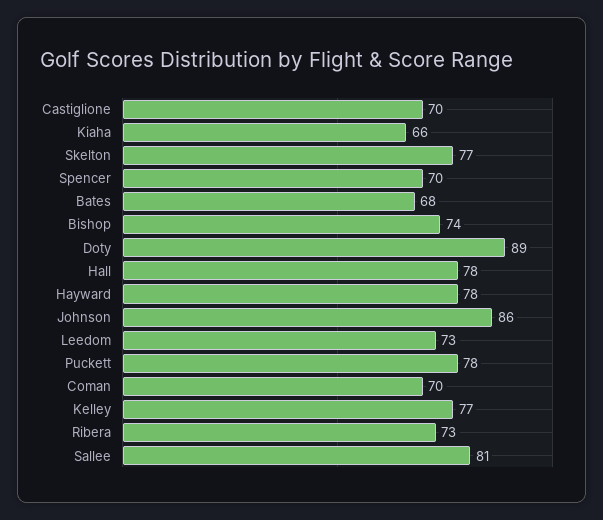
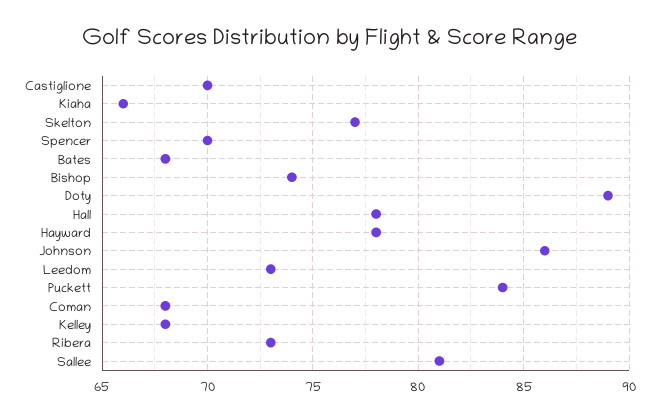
Puckett: 78 -> 84
Coman: 70 -> 68
Kelley: 77 -> 68

